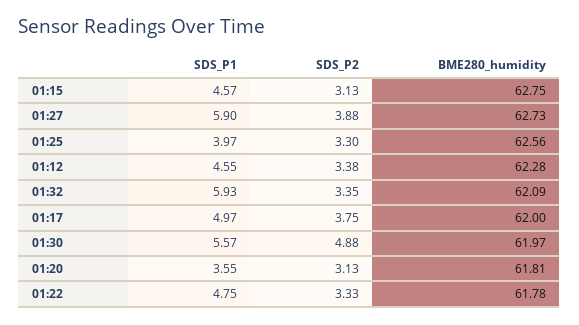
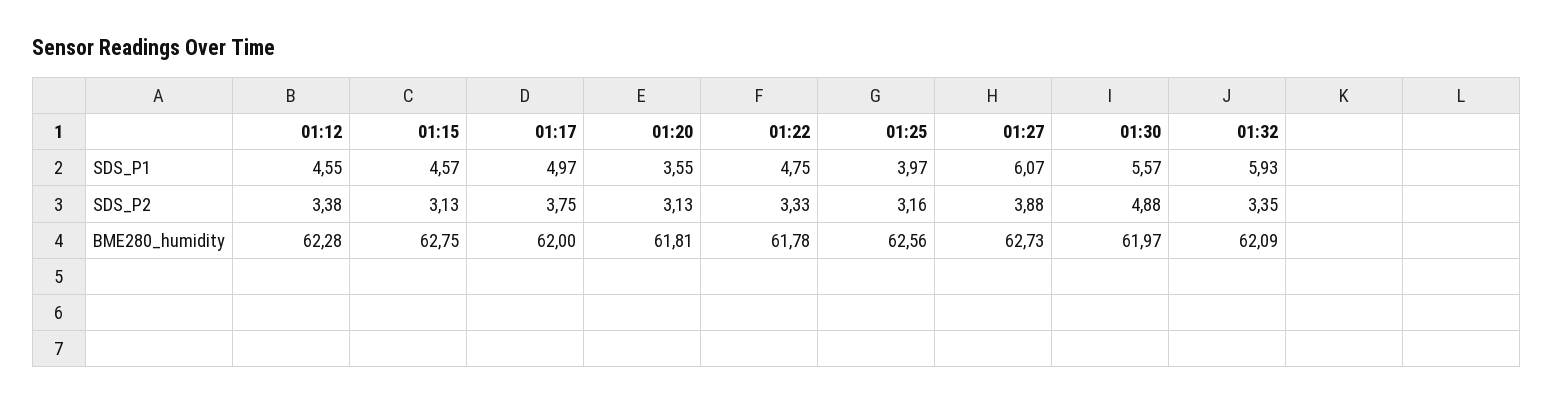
SDS_P1, 01:27: 5.9 -> 6.07
SDS_P2, 01:25: 3.3 -> 3.16

